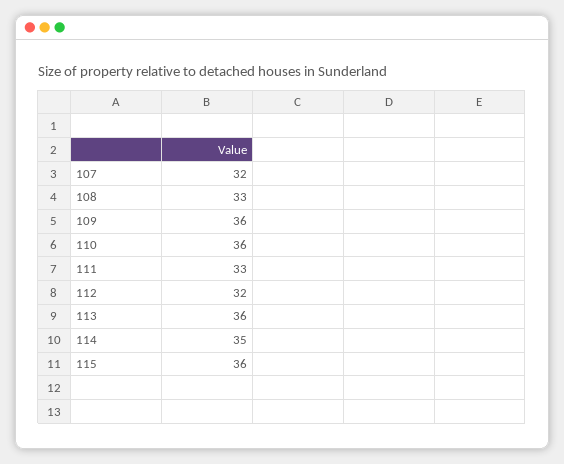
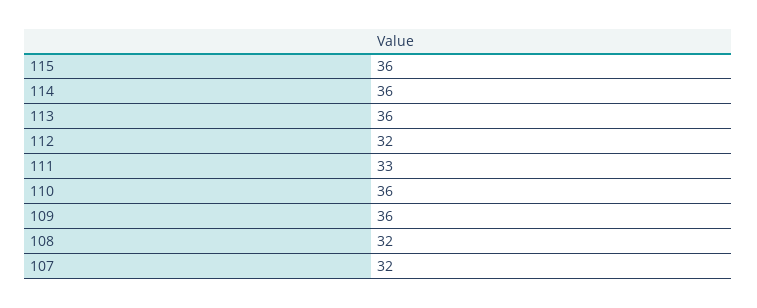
108: 33 -> 32
114: 35 -> 36

